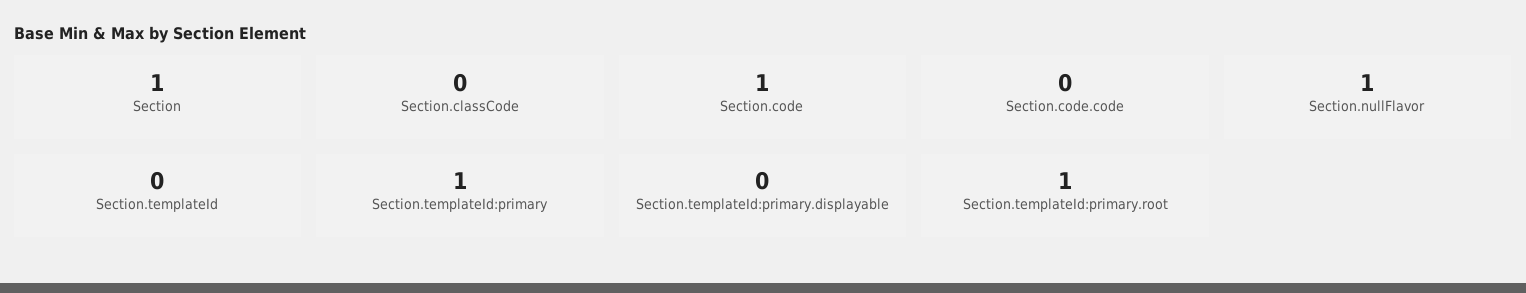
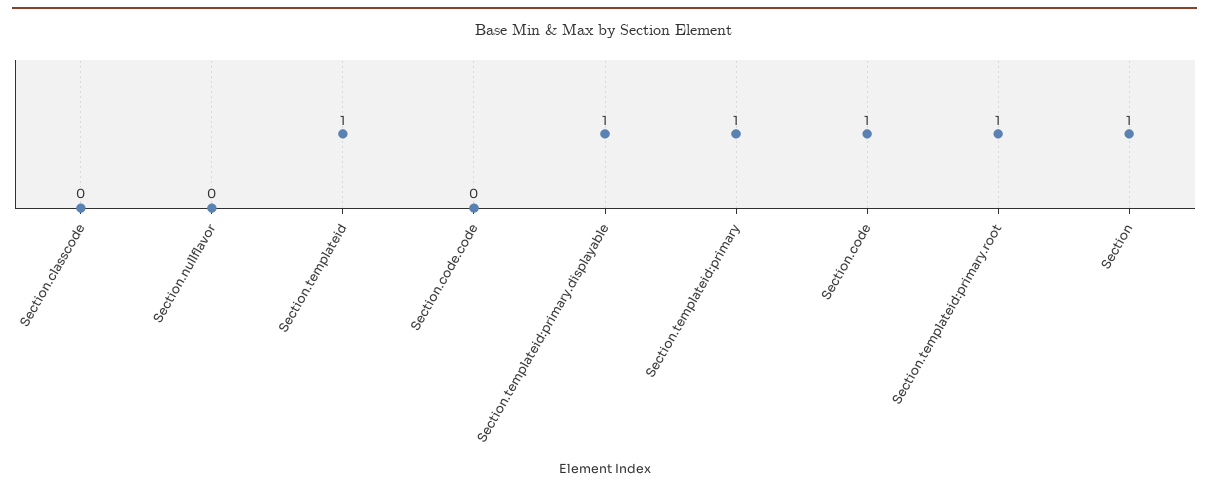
Section.nullFlavor: 1 -> 0
Section.templateId: 0 -> 1
Section.templateId:primary.displayable: 0 -> 1

